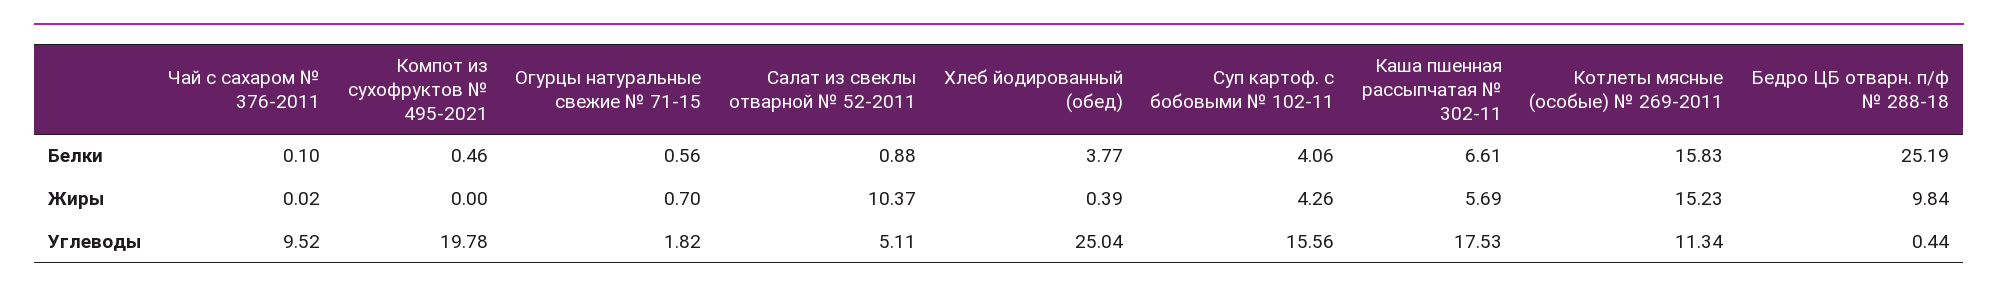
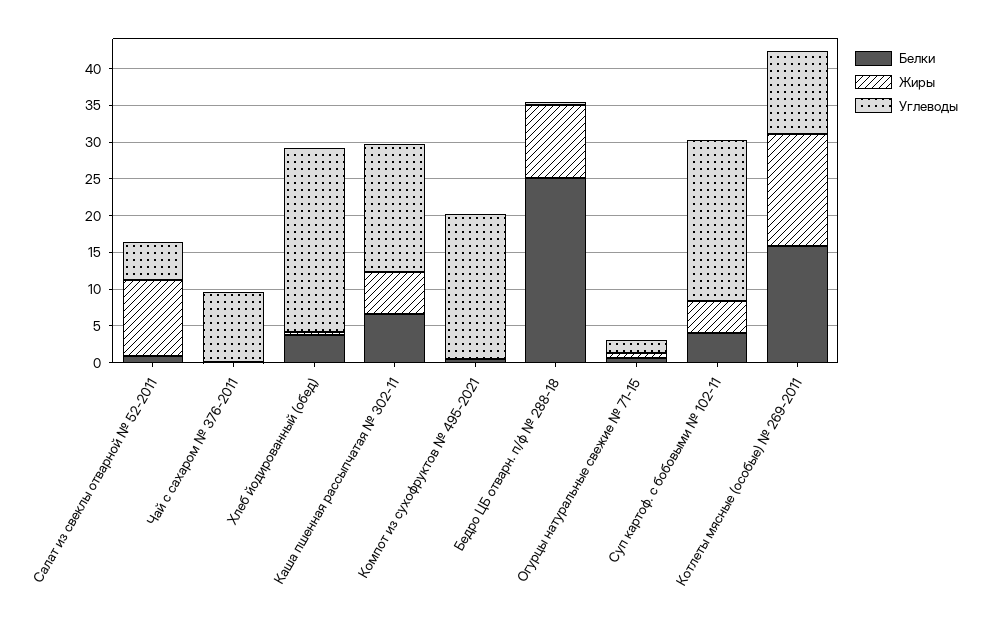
Углеводы, Суп картоф. с бобовыми № 102-11: 15.56 -> 22.5

